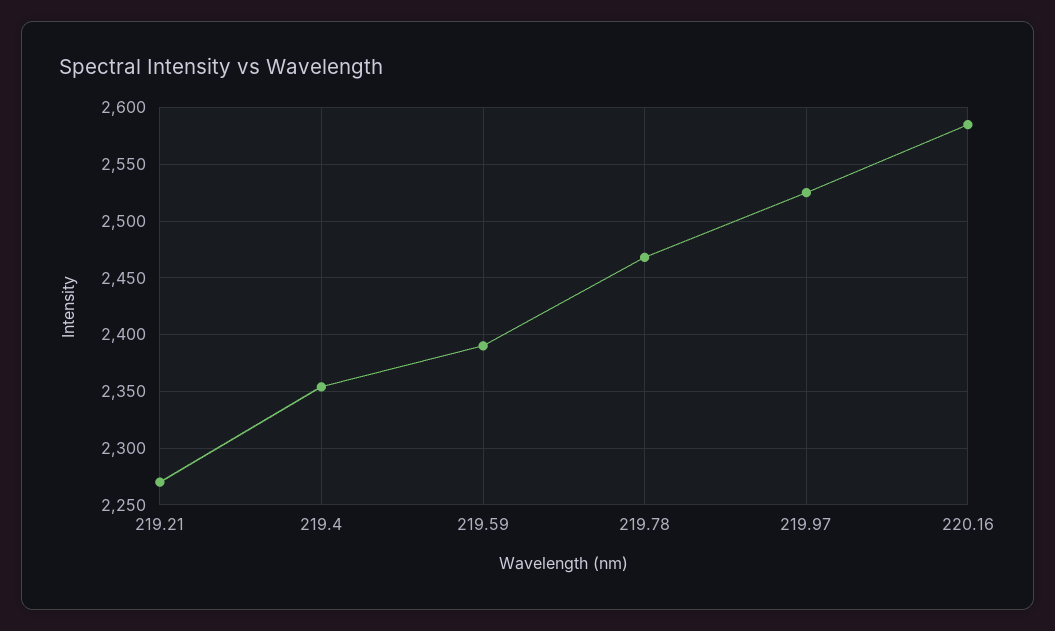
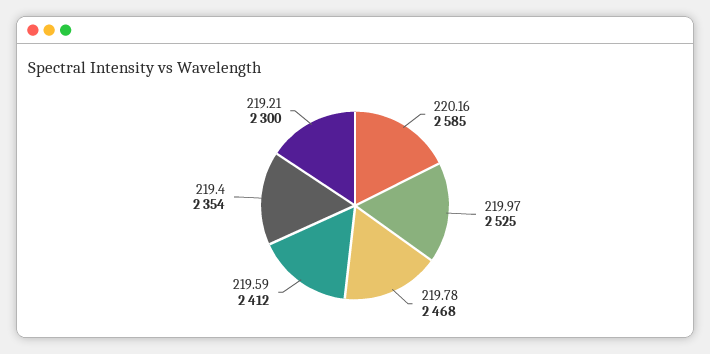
219.21: 2270 -> 2300
219.59: 2390 -> 2412

